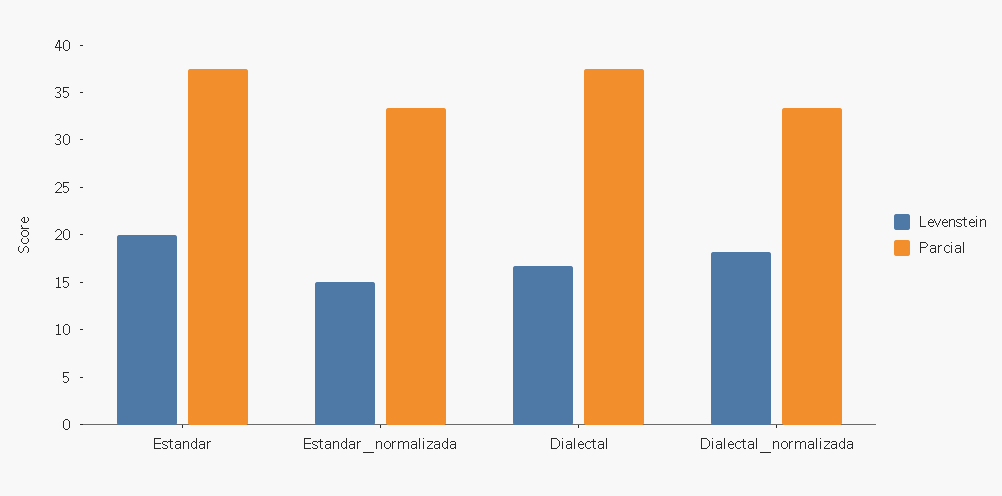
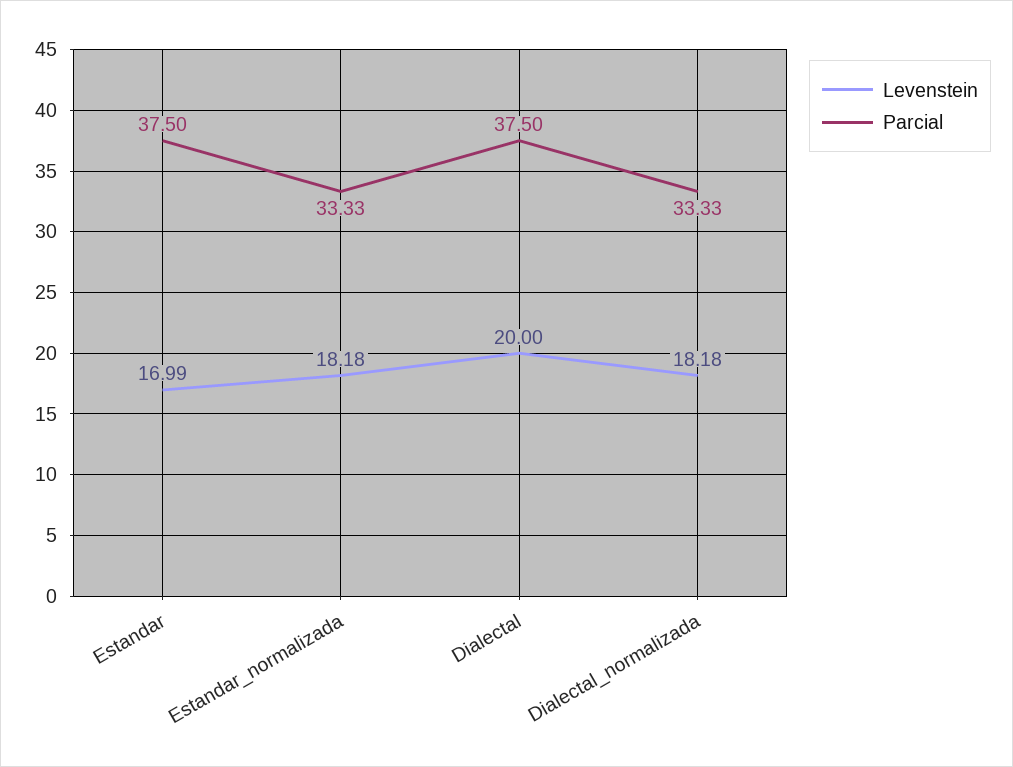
Levenstein, Estandar: 20 -> 16.99
Levenstein, Estandar_normalizada: 15 -> 18.18
Levenstein, Dialectal: 17 -> 20

